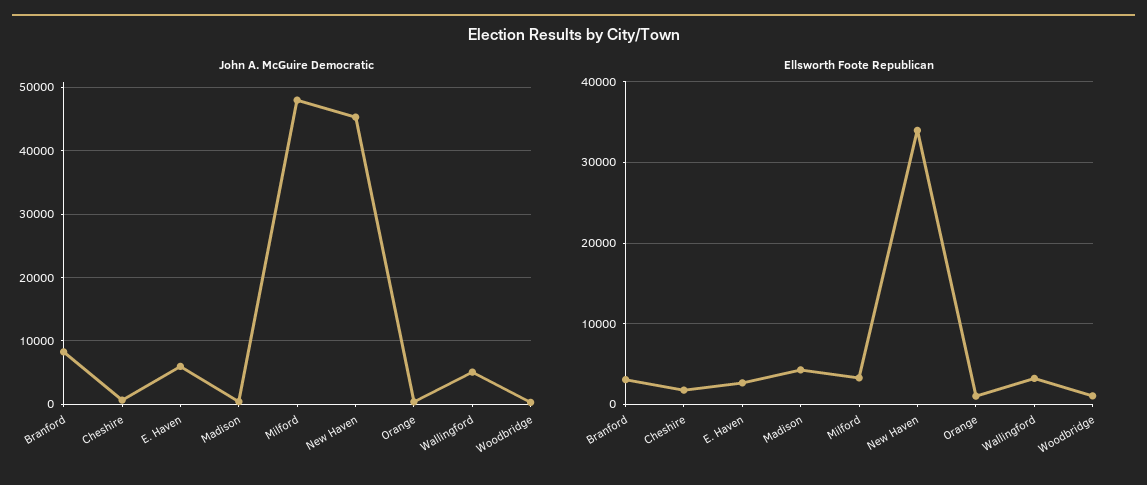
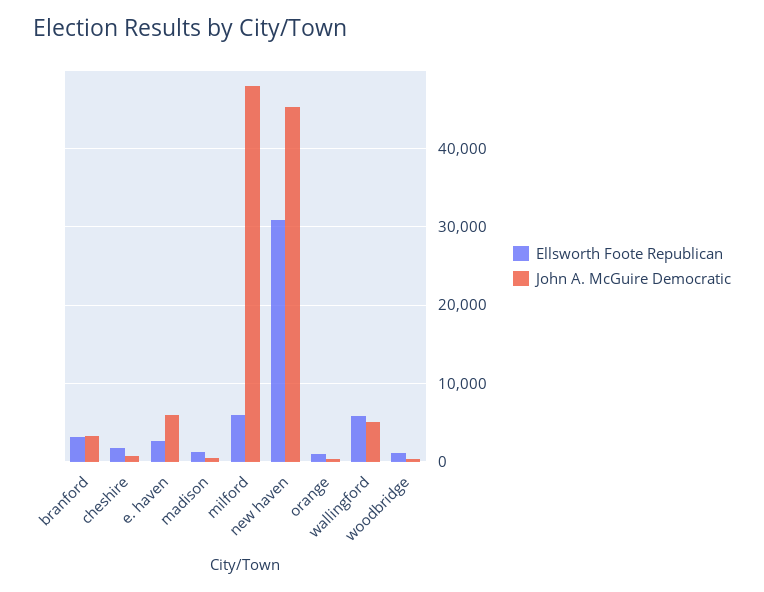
John A. McGuire Democratic, Branford: 8000 -> 3000
Ellsworth Foote Republican, Madison: 4000 -> 1000
Ellsworth Foote Republican, Milford: 3000 -> 6000
Ellsworth Foote Republican, New Haven: 34000 -> 31000
Ellsworth Foote Republican, Wallingford: 3000 -> 6000

